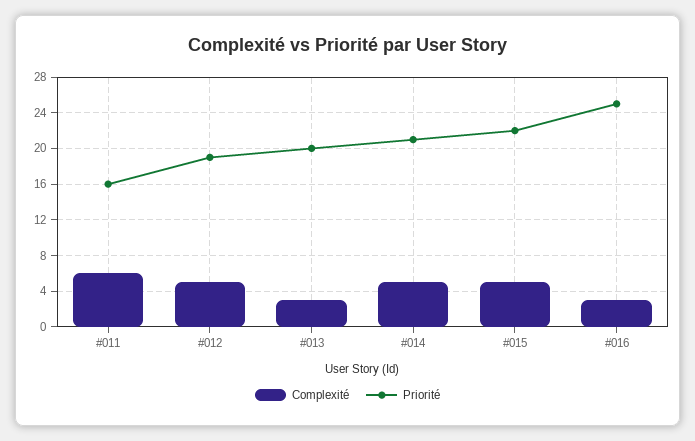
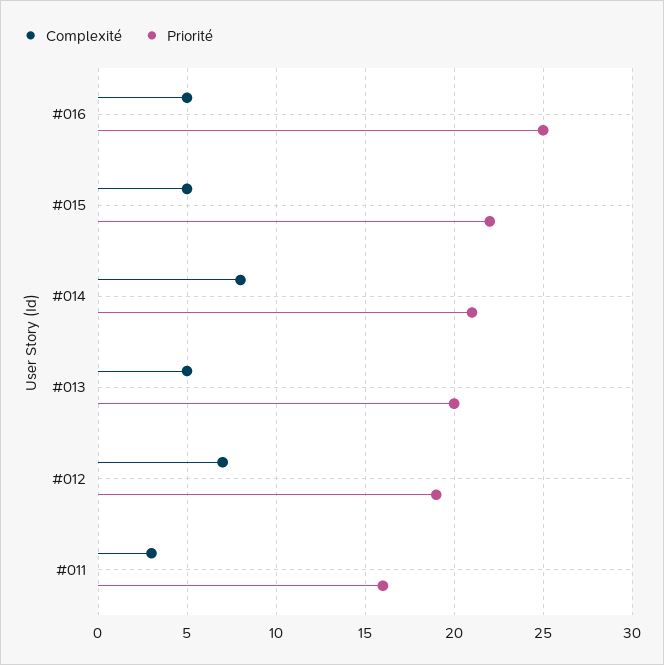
Complexité, #011: 6 -> 3
Complexité, #012: 5 -> 7
Complexité, #013: 3 -> 5
Complexité, #014: 5 -> 8
Complexité, #016: 3 -> 5

